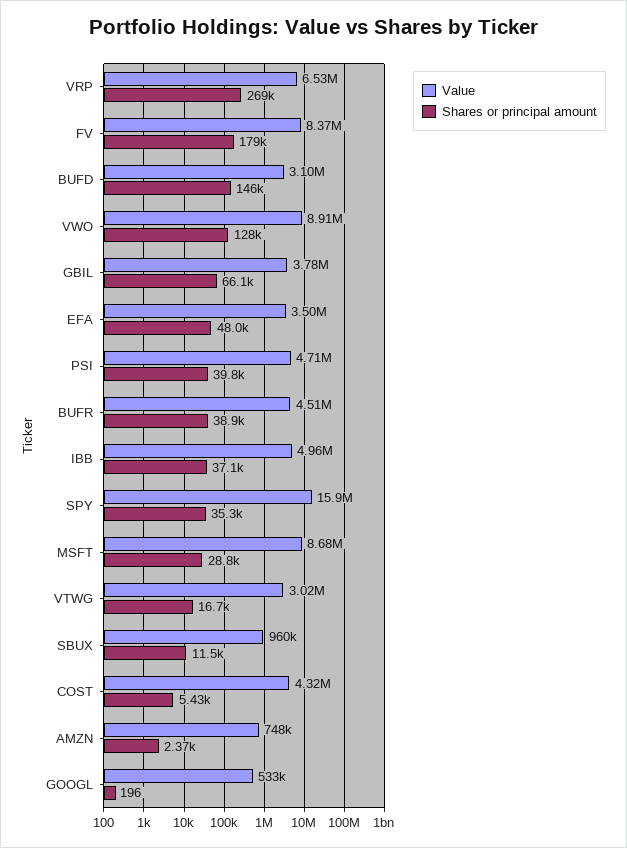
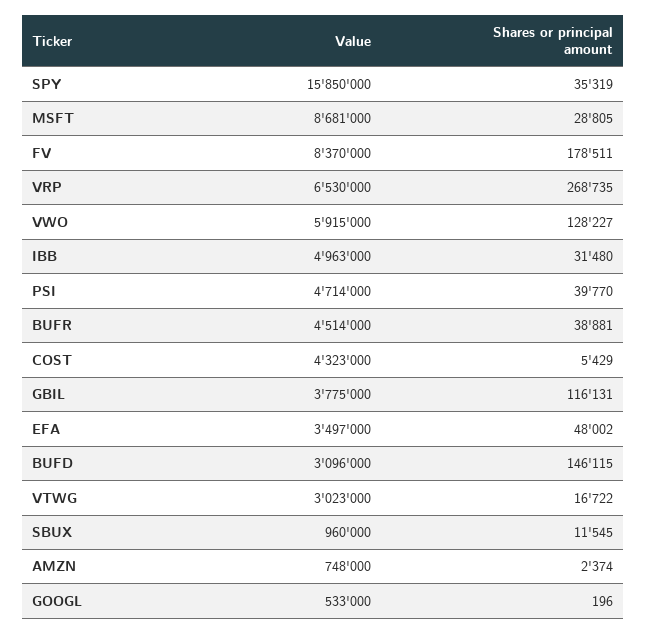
Value, VWO: 8910000 -> 5915000
Shares or principal amount, GBIL: 66100 -> 116131
Shares or principal amount, IBB: 37100 -> 31480

